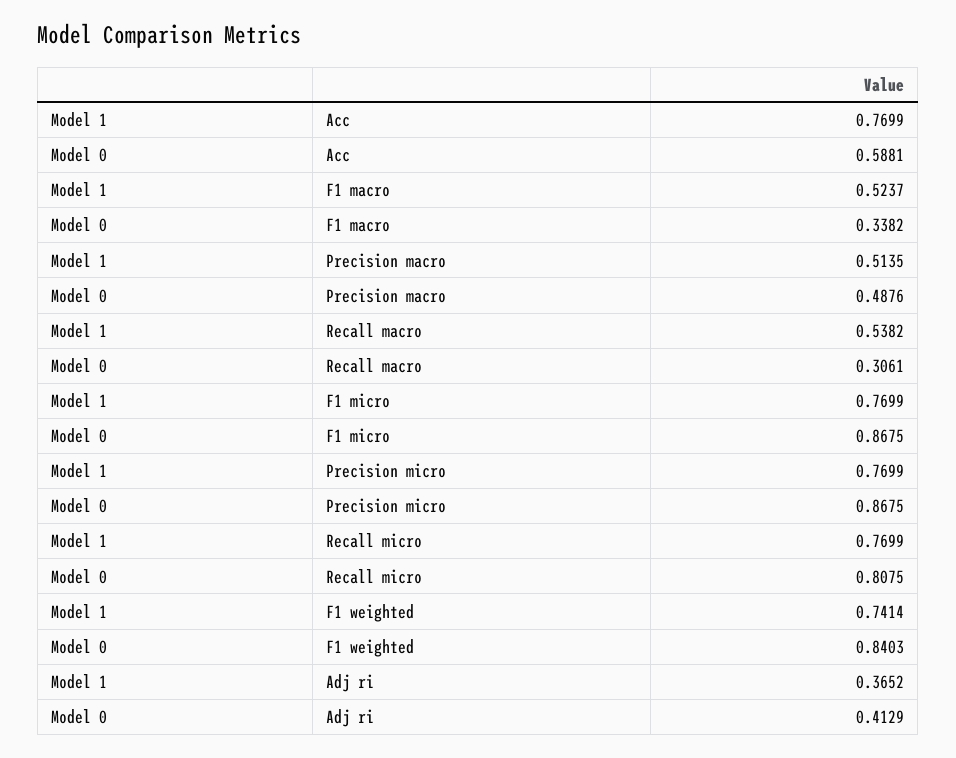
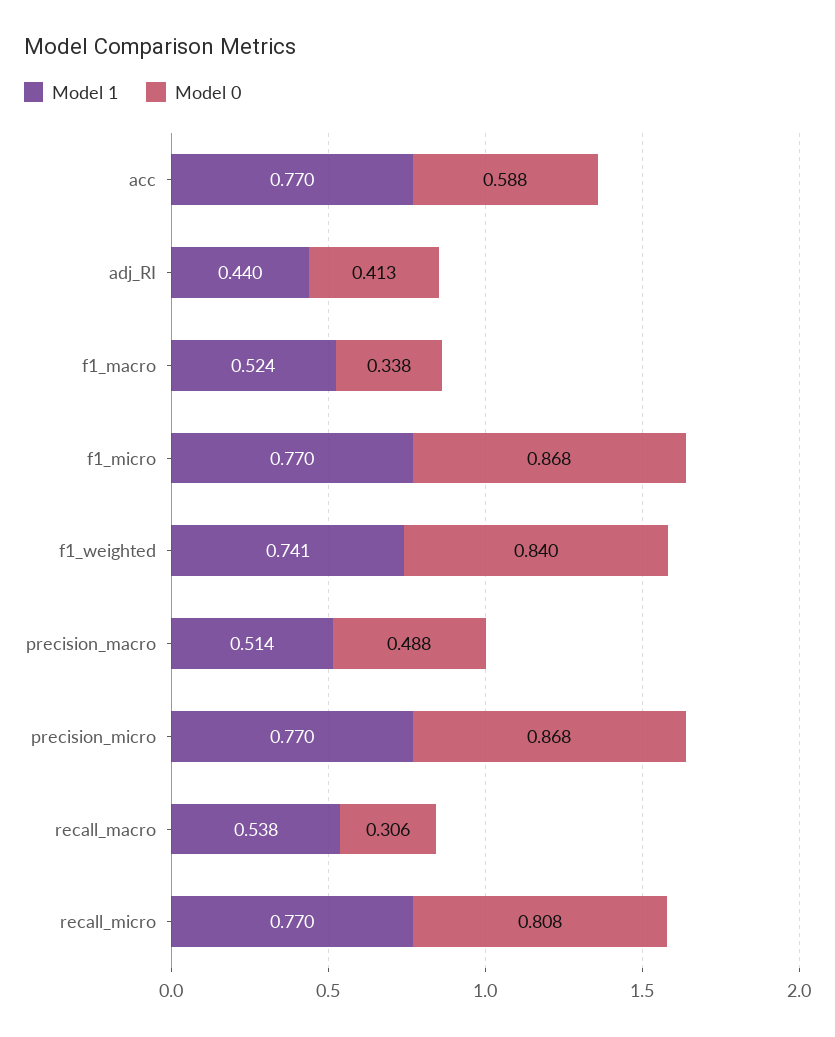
Model 1, Adj ri: 0.3652 -> 0.44

